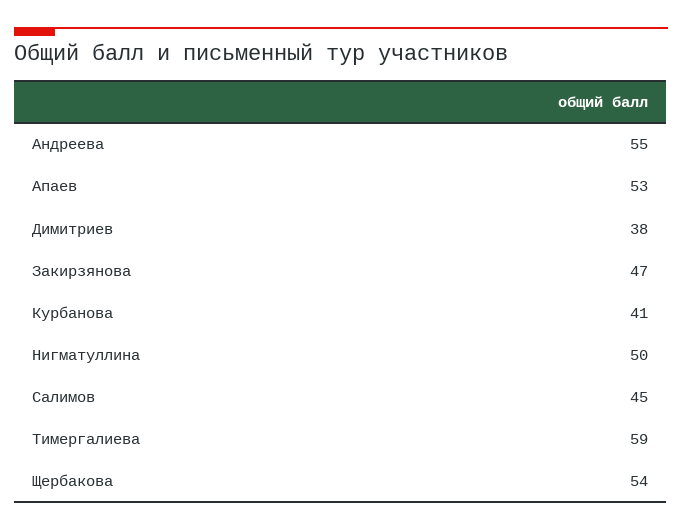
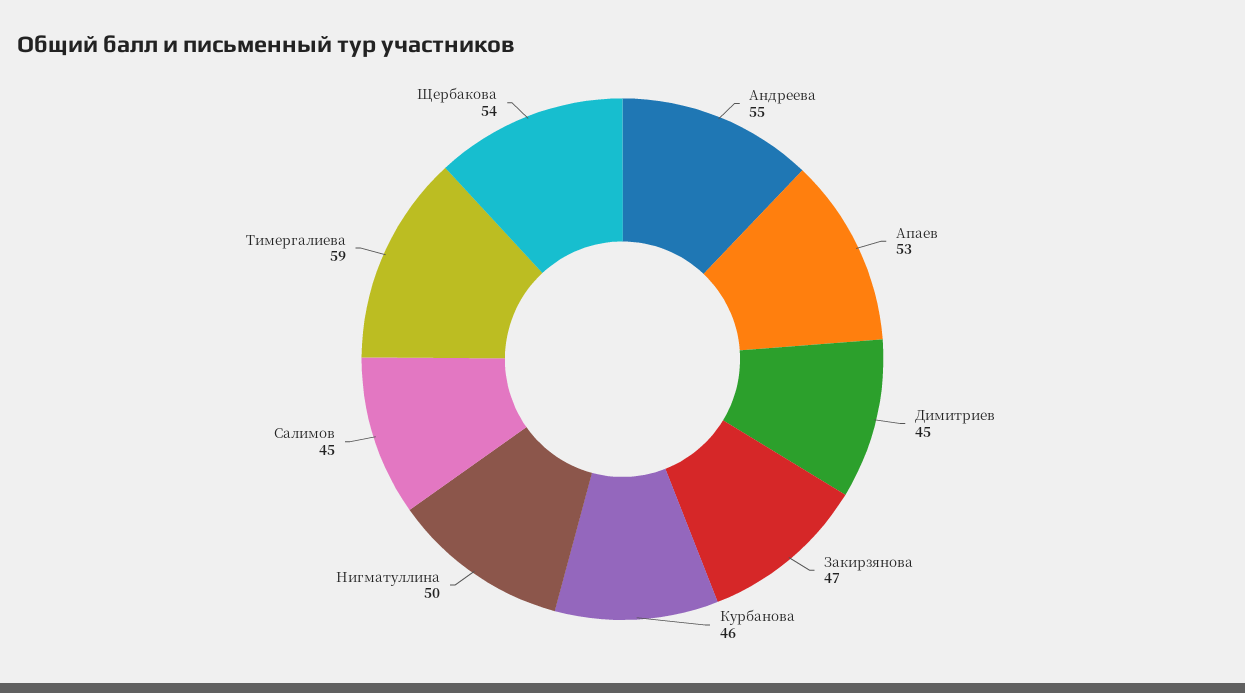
Димитриев: 38 -> 45
Курбанова: 41 -> 46

